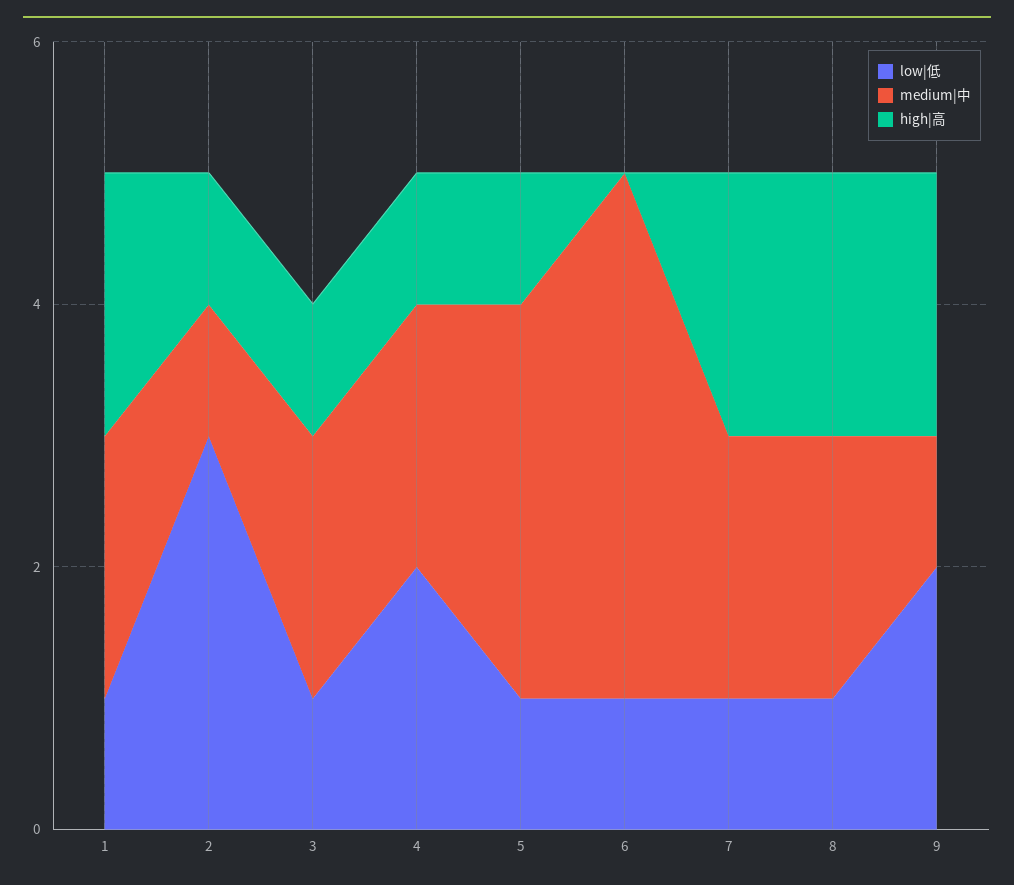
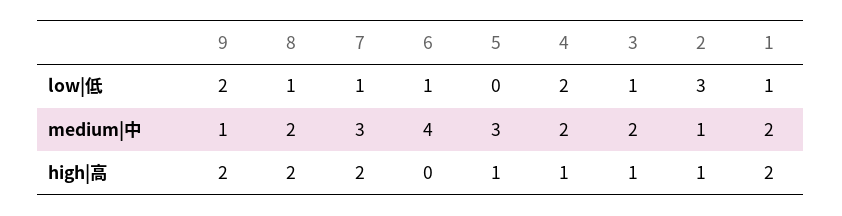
low|低, 5: 1 -> 0
medium|中, 7: 2 -> 3

